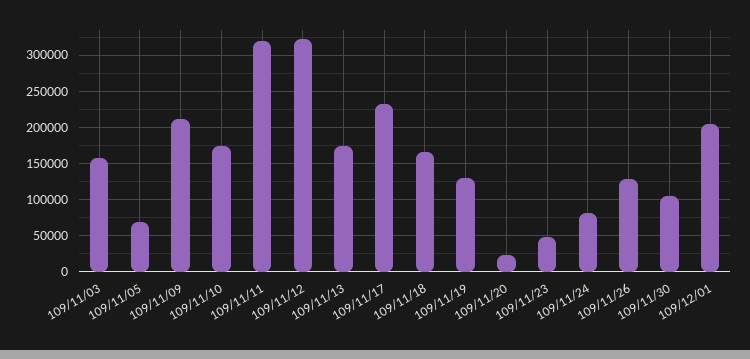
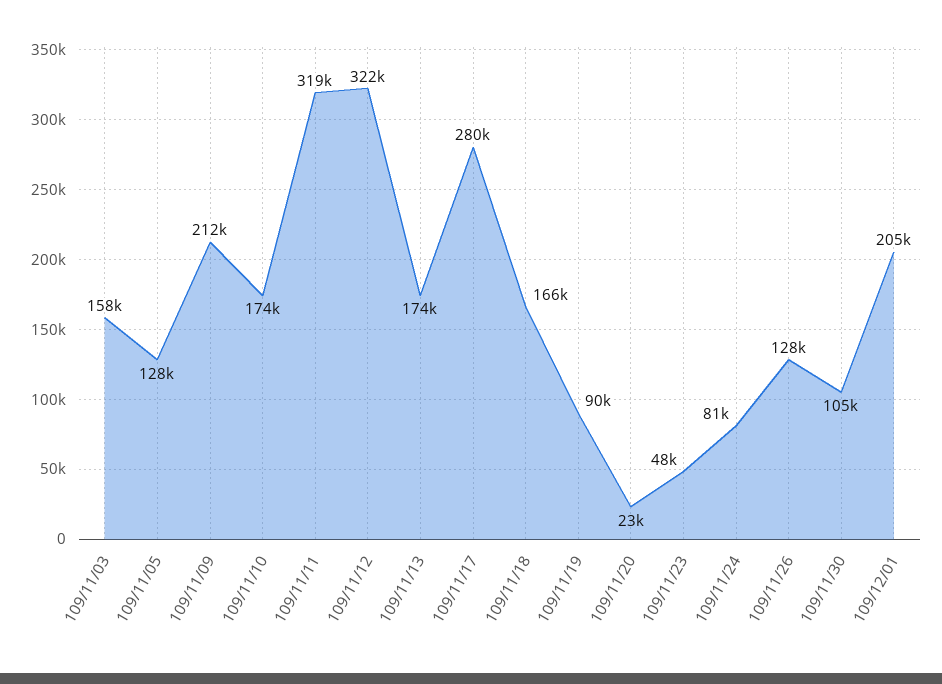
109/11/05: 70000 -> 128000
109/11/17: 230000 -> 280000
109/11/19: 130000 -> 90000

